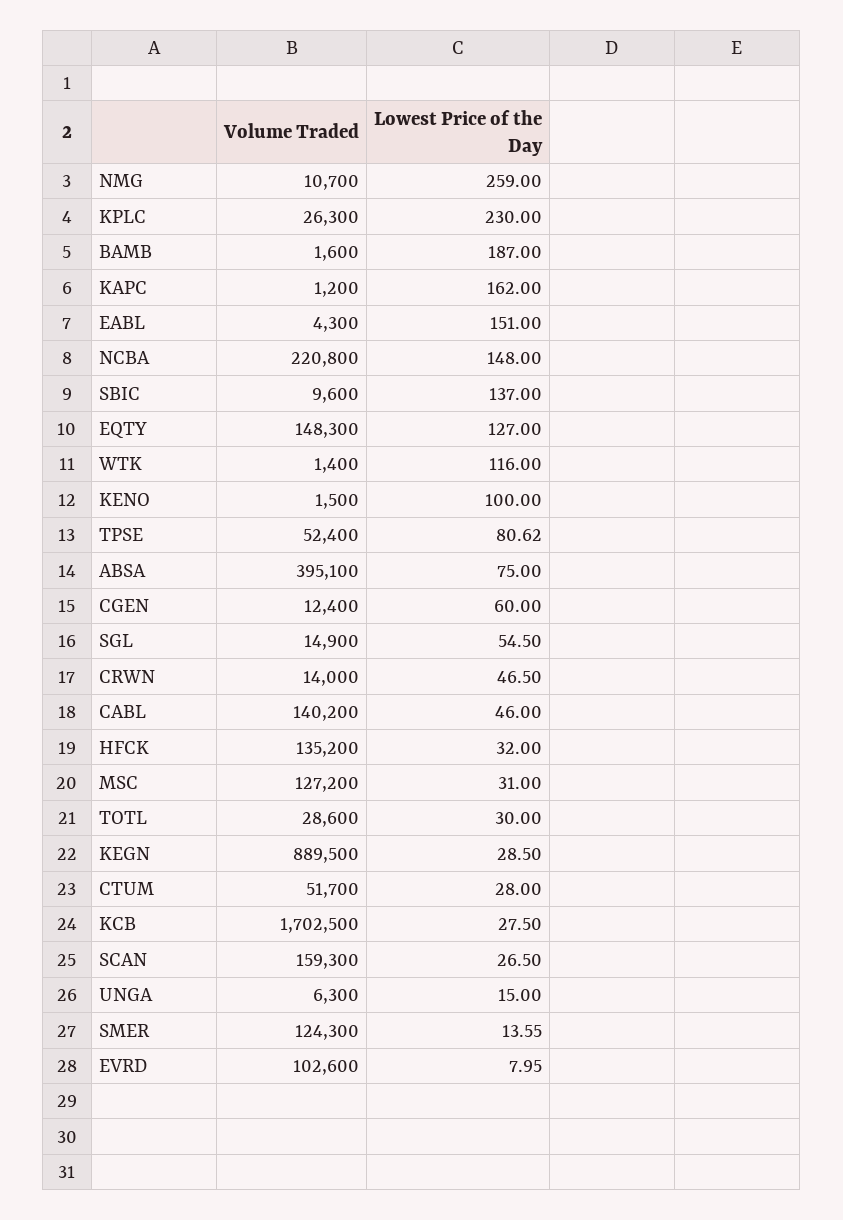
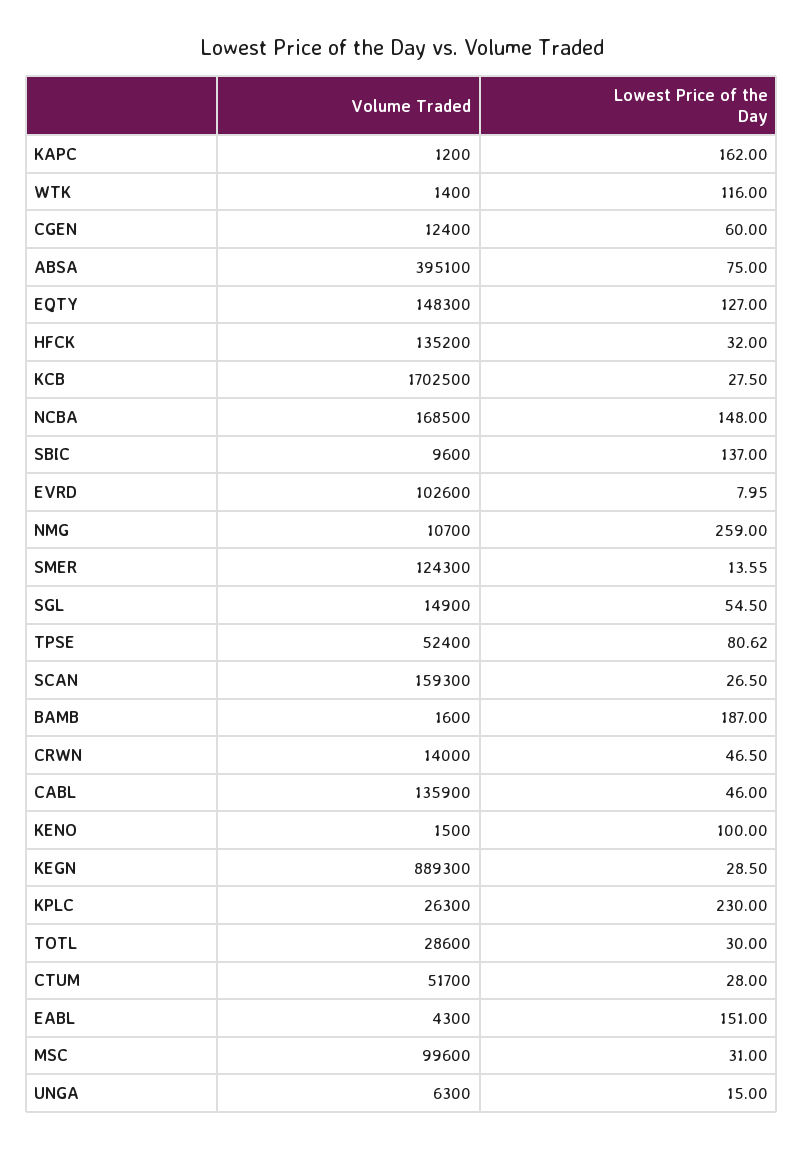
Volume Traded, NCBA: 220800 -> 168500
Volume Traded, CABL: 140200 -> 135900
Volume Traded, MSC: 127200 -> 99600
Volume Traded, KEGN: 889500 -> 889300

